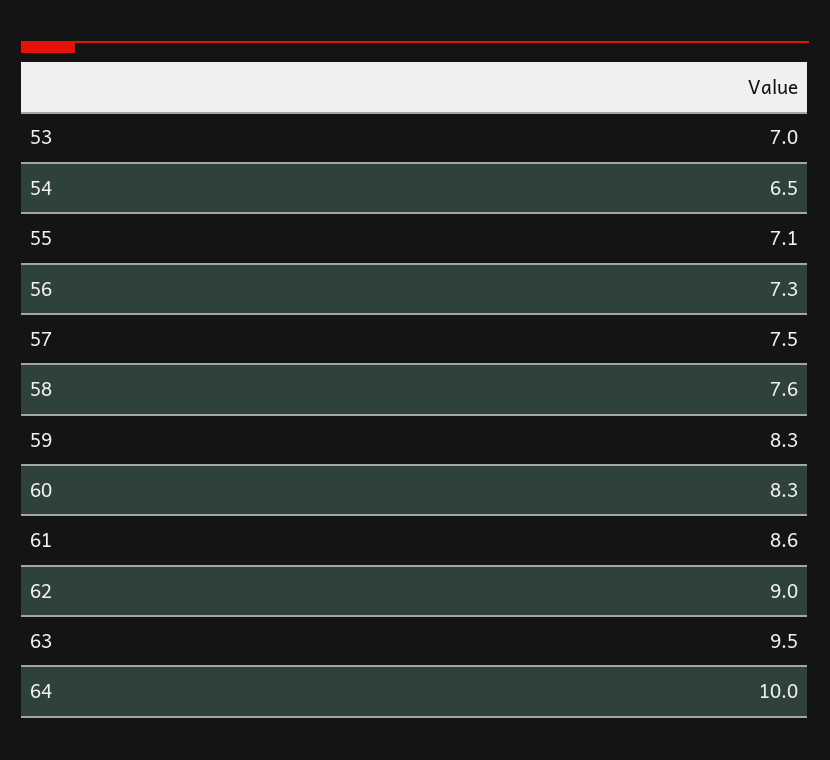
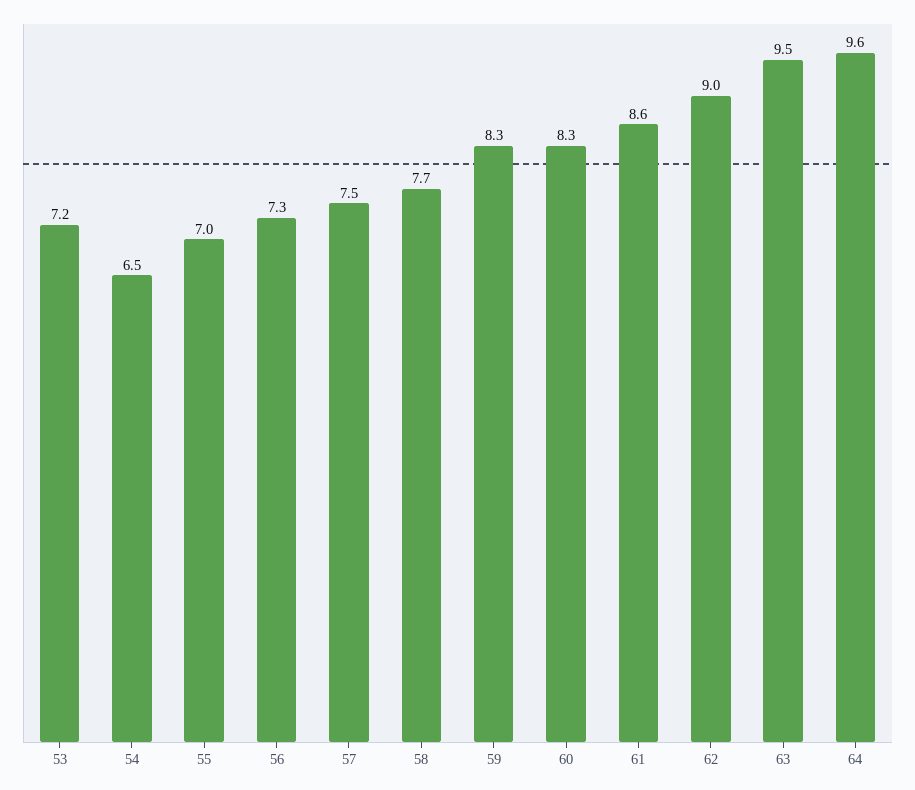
53: 7 -> 7.2
55: 7.1 -> 7
58: 7.6 -> 7.7
64: 10 -> 9.6

